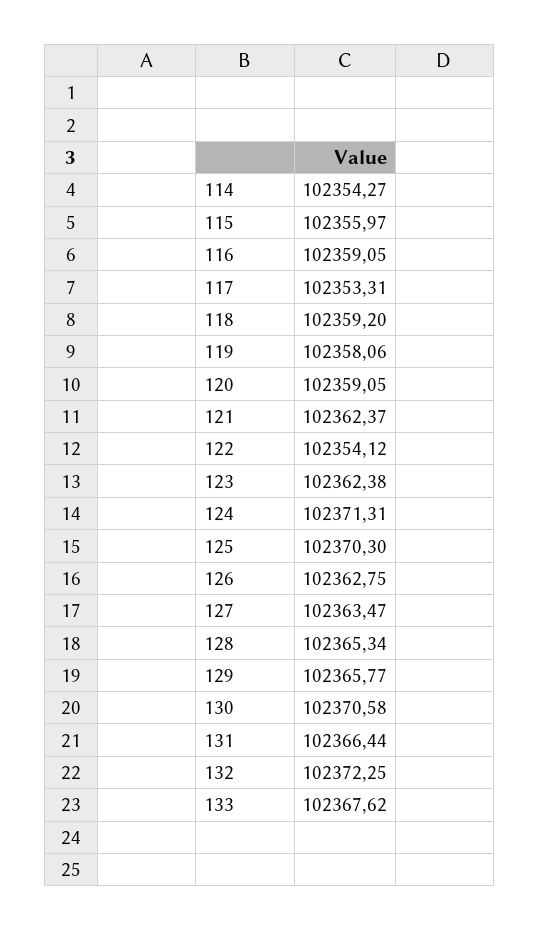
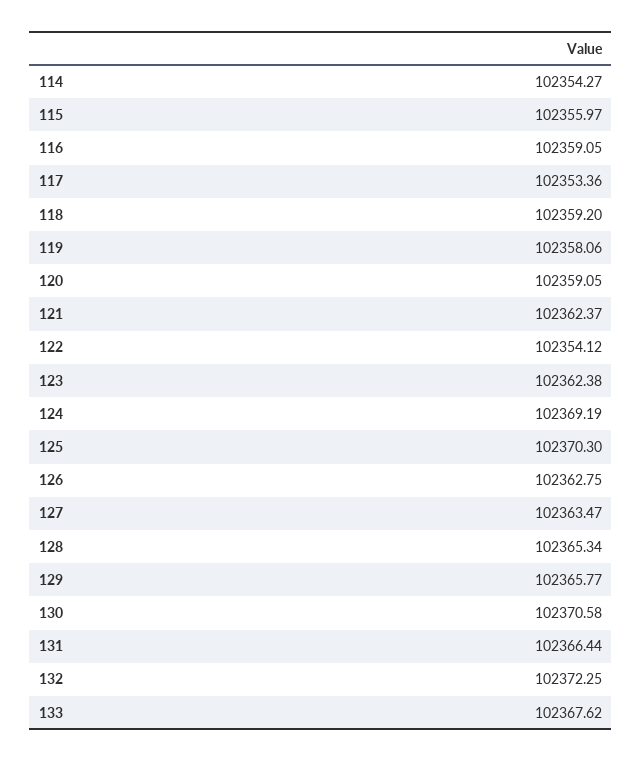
117: 102353.31 -> 102353.36
124: 102371.31 -> 102369.19

